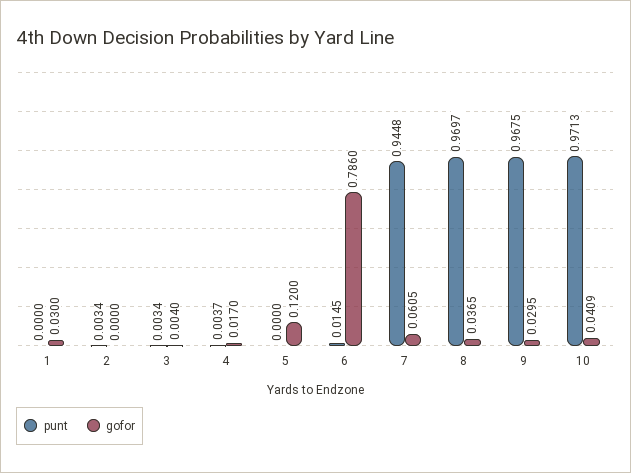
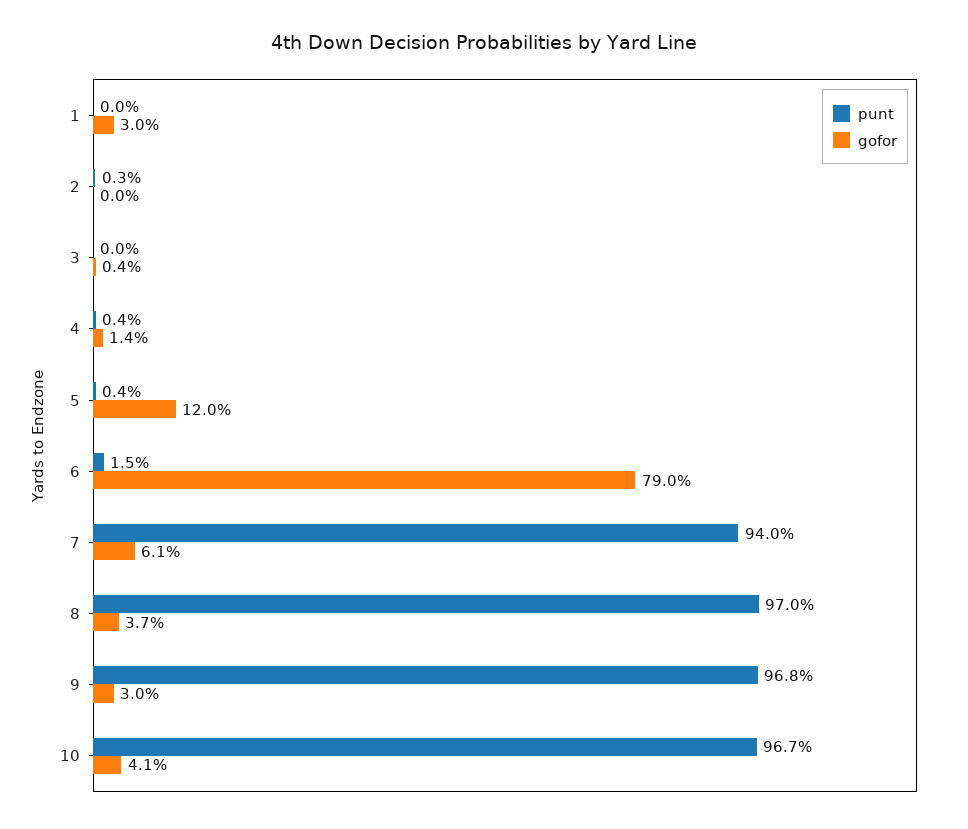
punt, 3: 0.0034 -> 0
gofor, 4: 0.017 -> 0.014
punt, 5: 0 -> 0.004
gofor, 6: 0.786 -> 0.79
punt, 7: 0.9448 -> 0.94
punt, 10: 0.9713 -> 0.967

